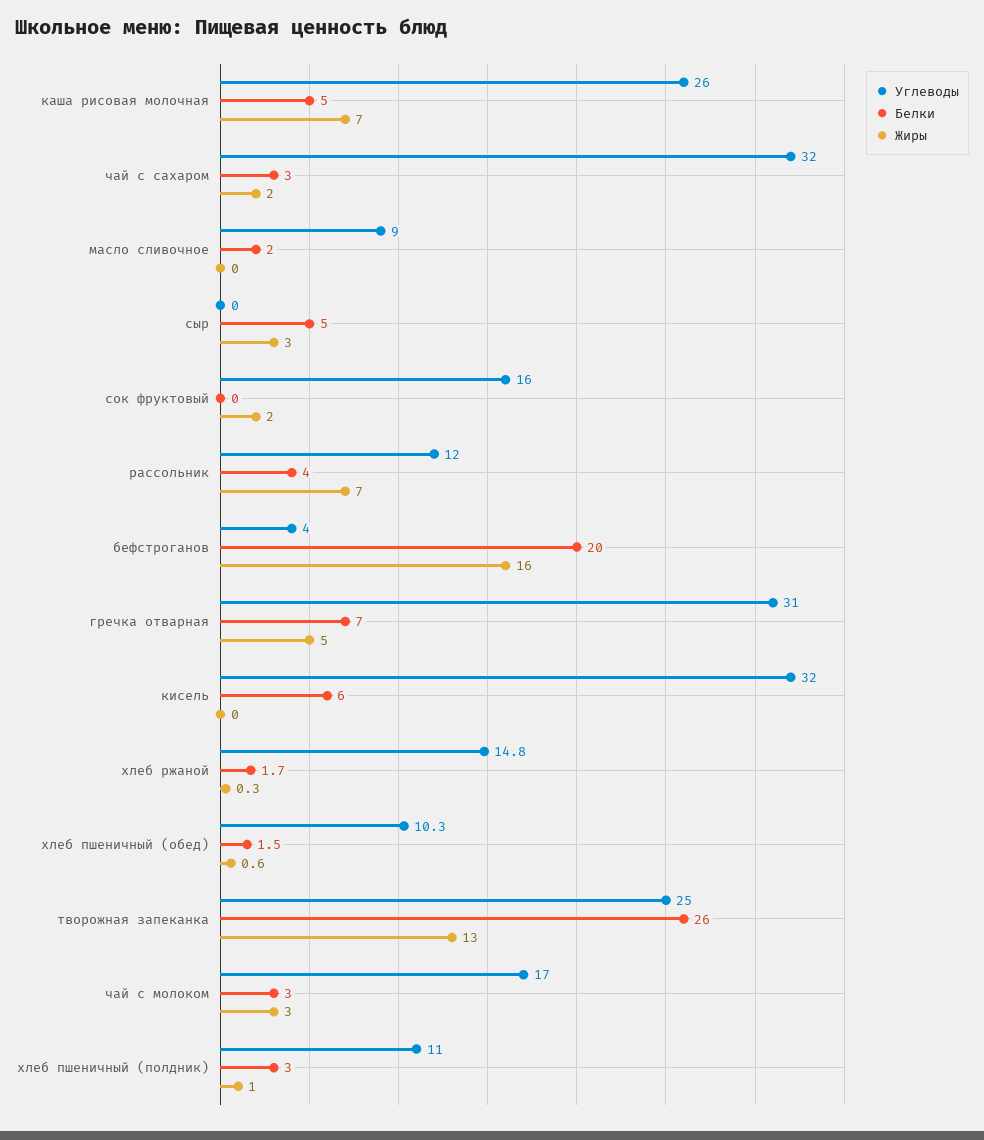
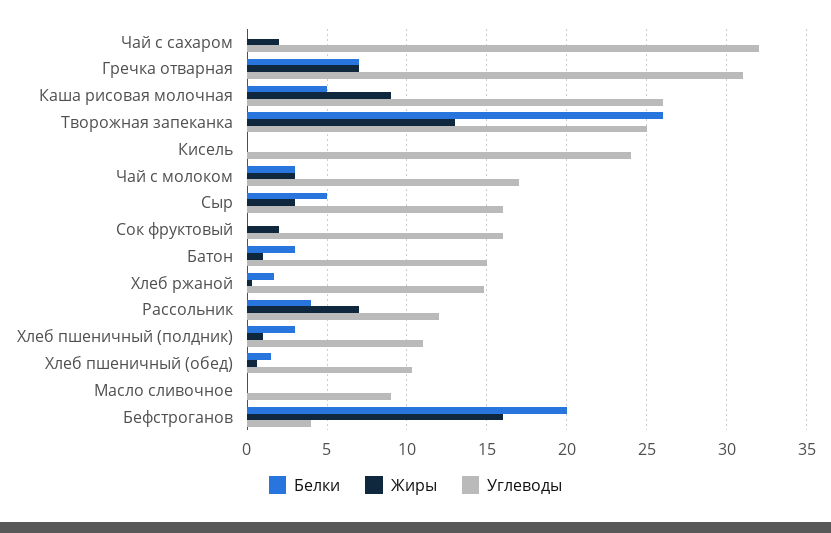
Жиры, каша рисовая молочная: 7 -> 9
Белки, чай с сахаром: 3 -> 0
Белки, масло сливочное: 2 -> 0
Углеводы, сыр: 0 -> 16
Жиры, гречка отварная: 5 -> 7
Углеводы, кисель: 32 -> 24
Белки, кисель: 6 -> 0
Белки, Батон: none -> 3
Жиры, Батон: none -> 1
Углеводы, Батон: none -> 15

